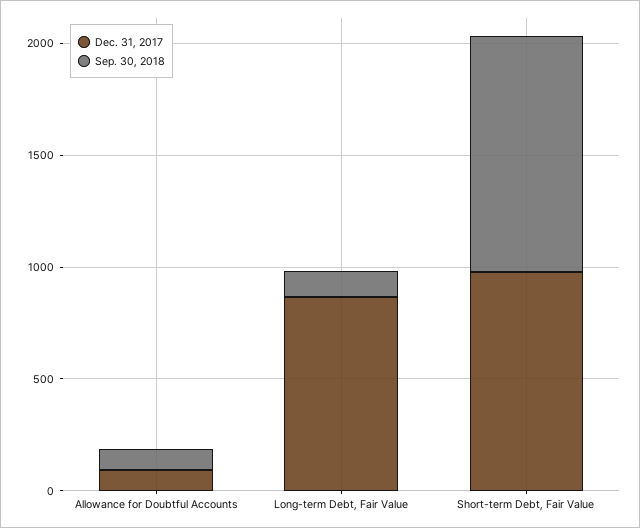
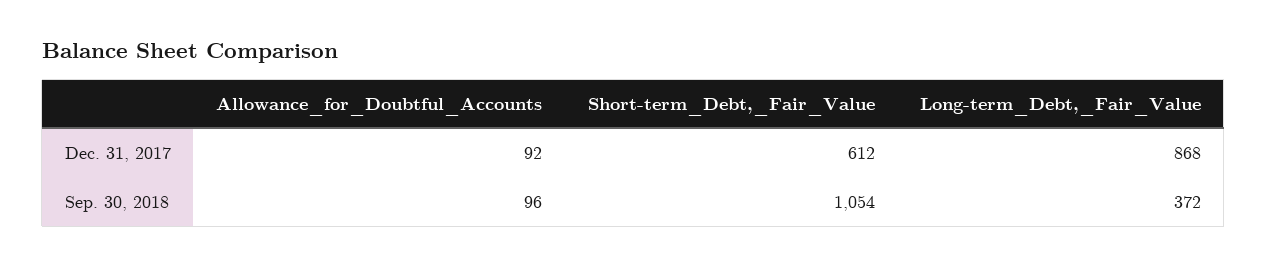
Sep. 30, 2018, Long-term Debt, Fair Value: 100 -> 372
Dec. 31, 2017, Short-term Debt, Fair Value: 1000 -> 612

